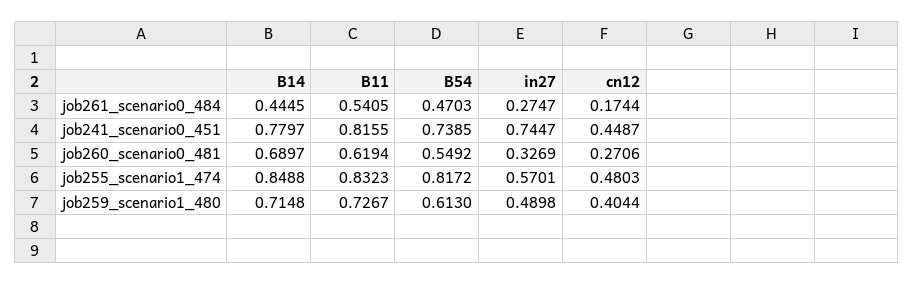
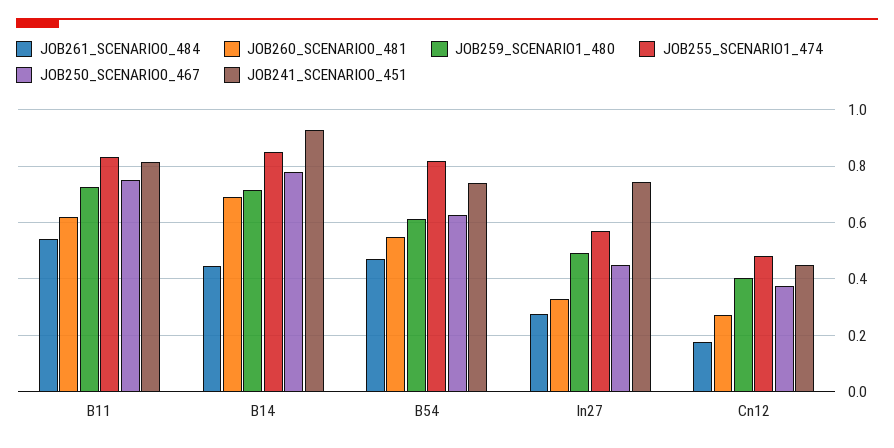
job241_scenario0_451, B14: 0.7797 -> 0.925
JOB250_SCENARIO0_467, B11: none -> 0.75
JOB250_SCENARIO0_467, B14: none -> 0.775
JOB250_SCENARIO0_467, B54: none -> 0.625
JOB250_SCENARIO0_467, in27: none -> 0.45
JOB250_SCENARIO0_467, cn12: none -> 0.375

